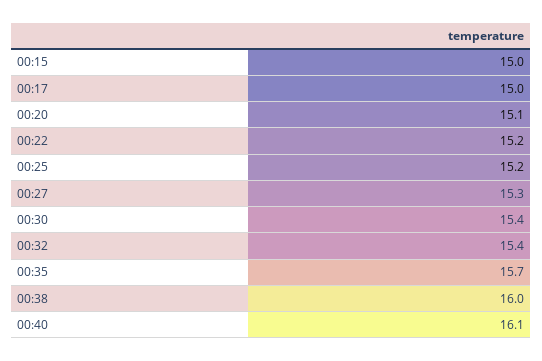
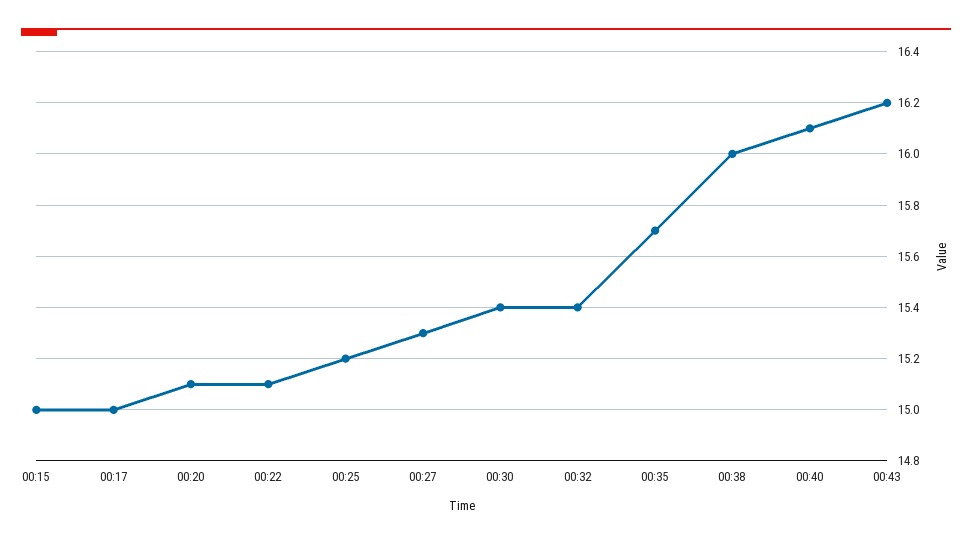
00:22: 15.2 -> 15.1
00:43: none -> 16.2

